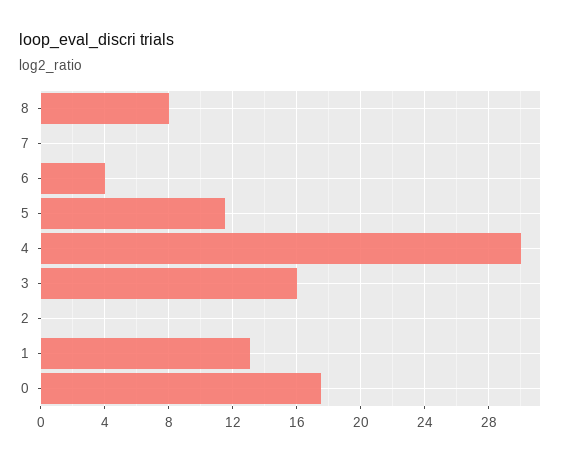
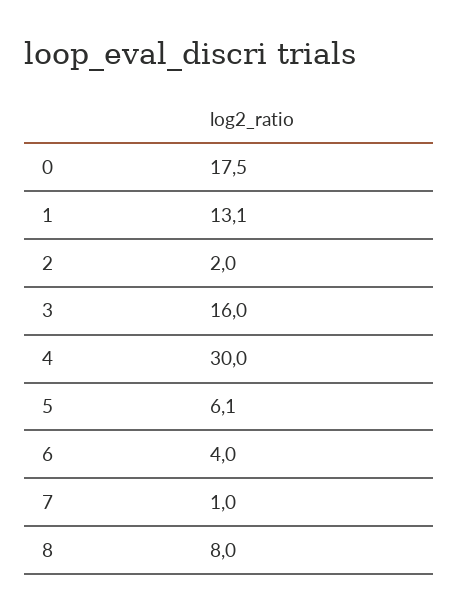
7: 0 -> 1
5: 11.5 -> 6.1
2: 0 -> 2

